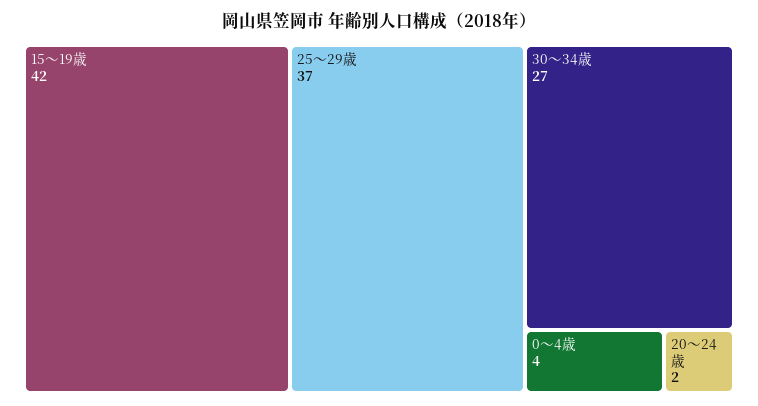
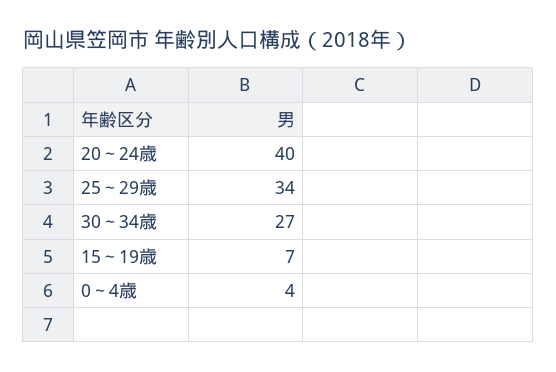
15～19歳: 42 -> 7
25～29歳: 37 -> 34
20～24歳: 2 -> 40

